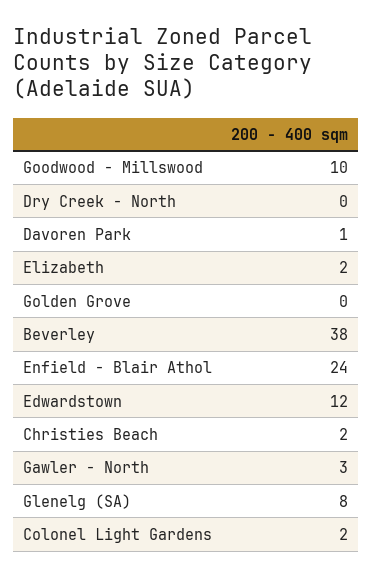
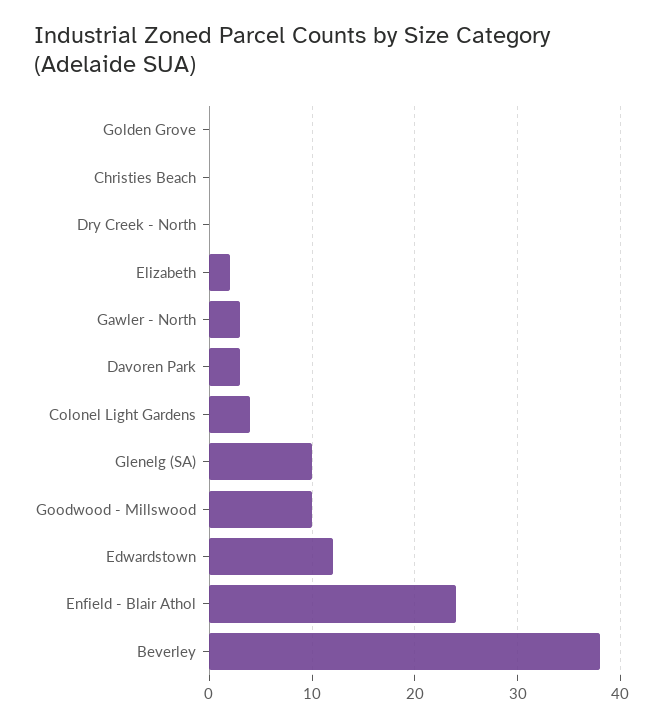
Davoren Park: 1 -> 3
Christies Beach: 2 -> 0
Glenelg (SA): 8 -> 10
Colonel Light Gardens: 2 -> 4

